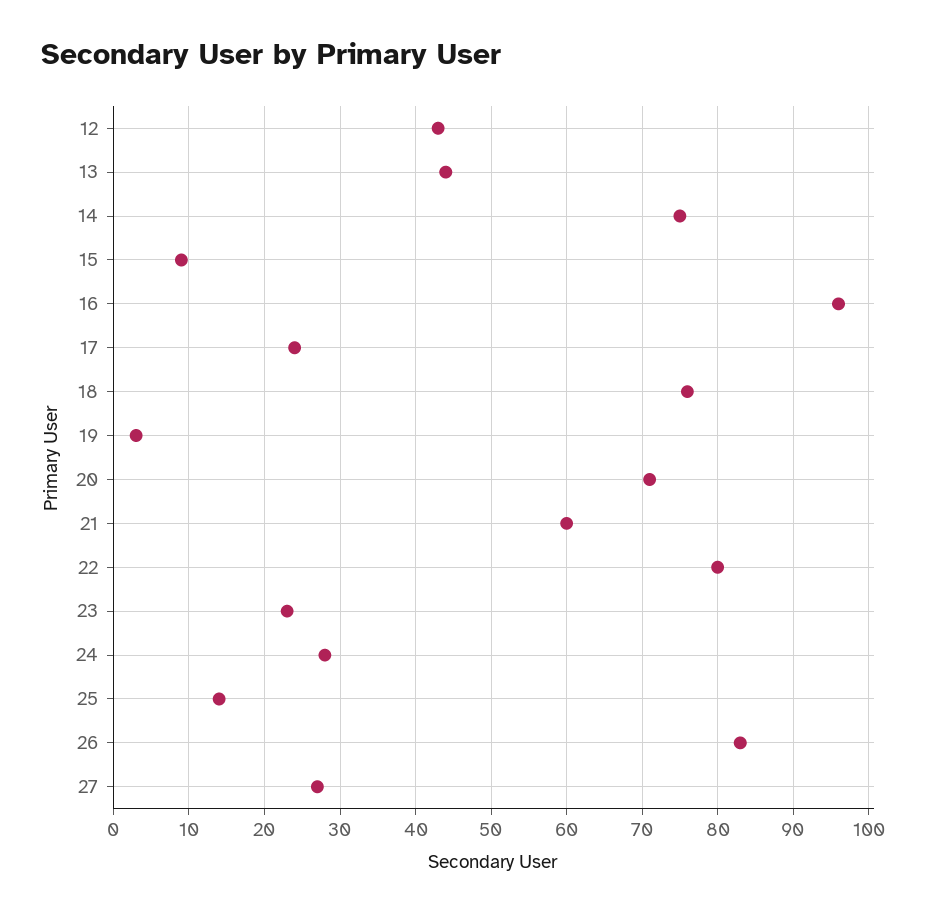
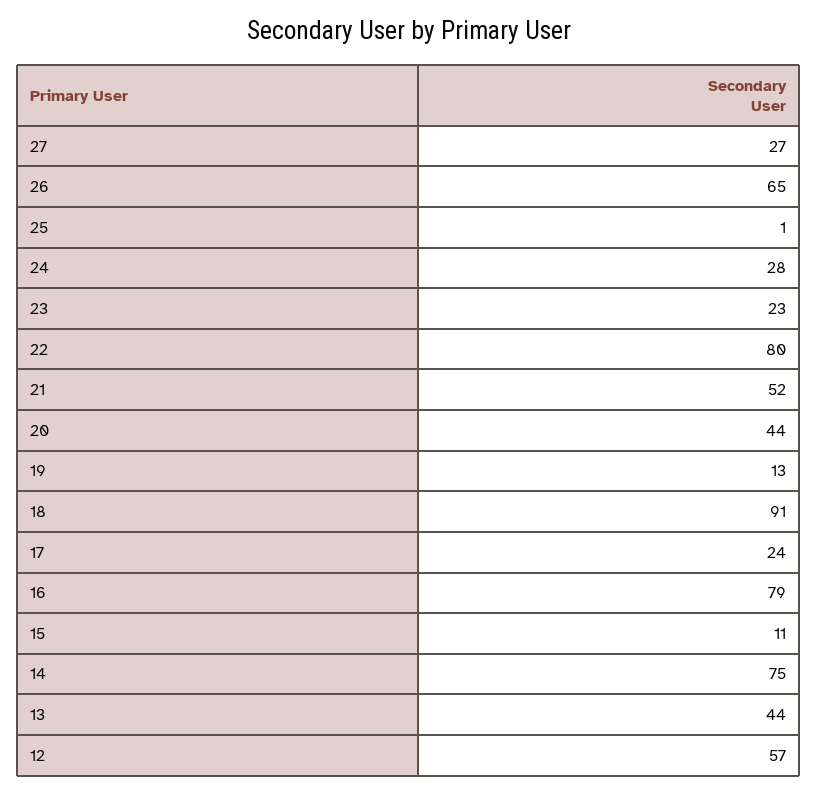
12: 43 -> 57
15: 9 -> 11
16: 96 -> 79
18: 76 -> 91
19: 3 -> 13
20: 71 -> 44
21: 60 -> 52
25: 14 -> 1
26: 83 -> 65

